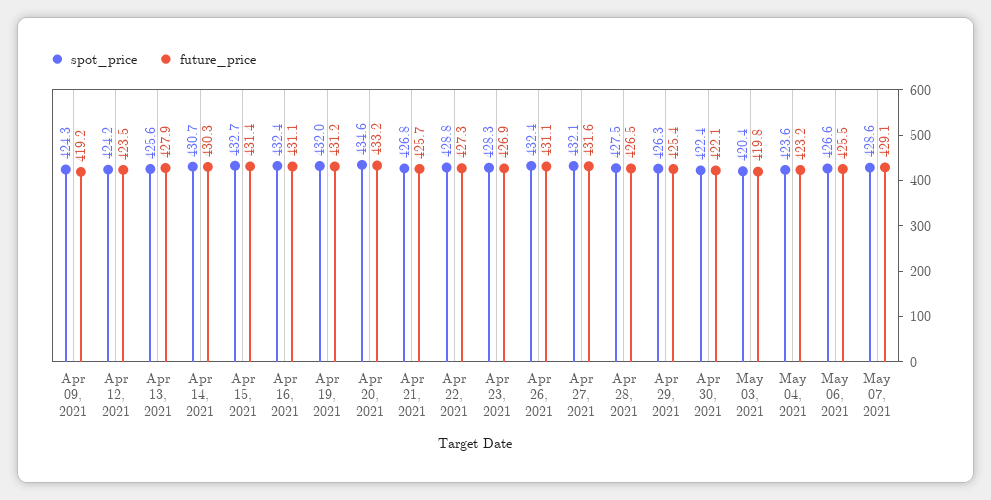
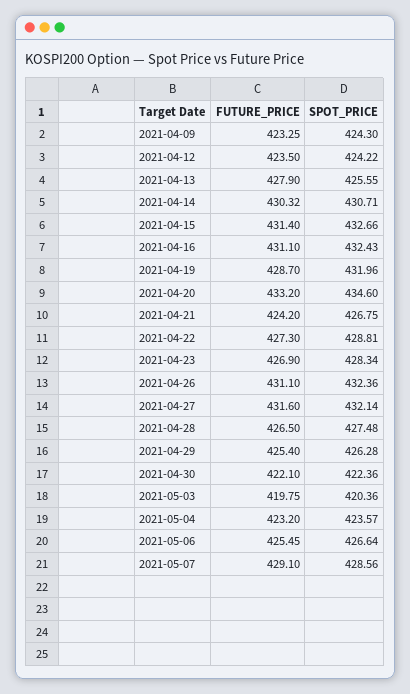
future_price, Apr 09, 2021: 419.2 -> 423.25
future_price, Apr 19, 2021: 431.2 -> 428.7
future_price, Apr 21, 2021: 425.7 -> 424.2

